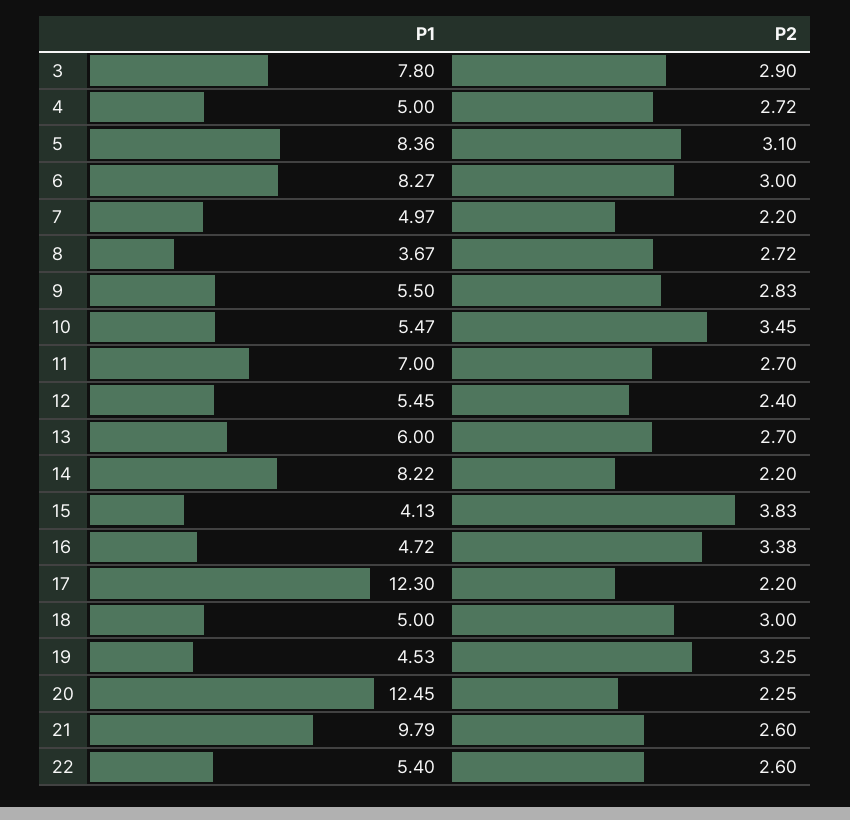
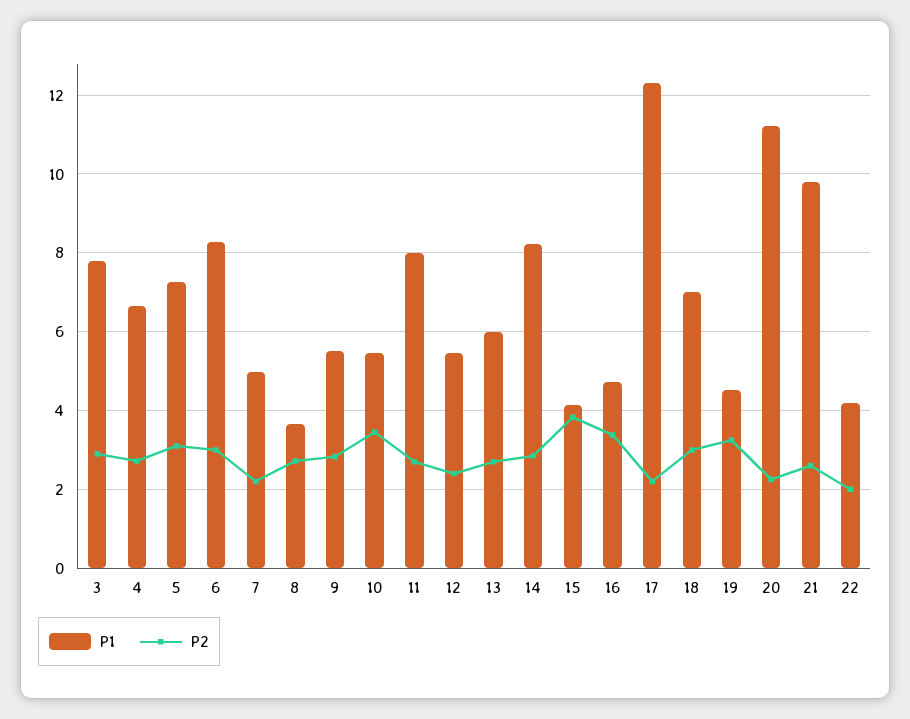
P1, 4: 5 -> 6.6
P1, 5: 8.36 -> 7.2
P1, 11: 7 -> 8
P2, 14: 2.2 -> 2.8
P1, 18: 5 -> 7
P1, 20: 12.45 -> 11.2
P1, 22: 5.4 -> 4.2
P2, 22: 2.6 -> 2

